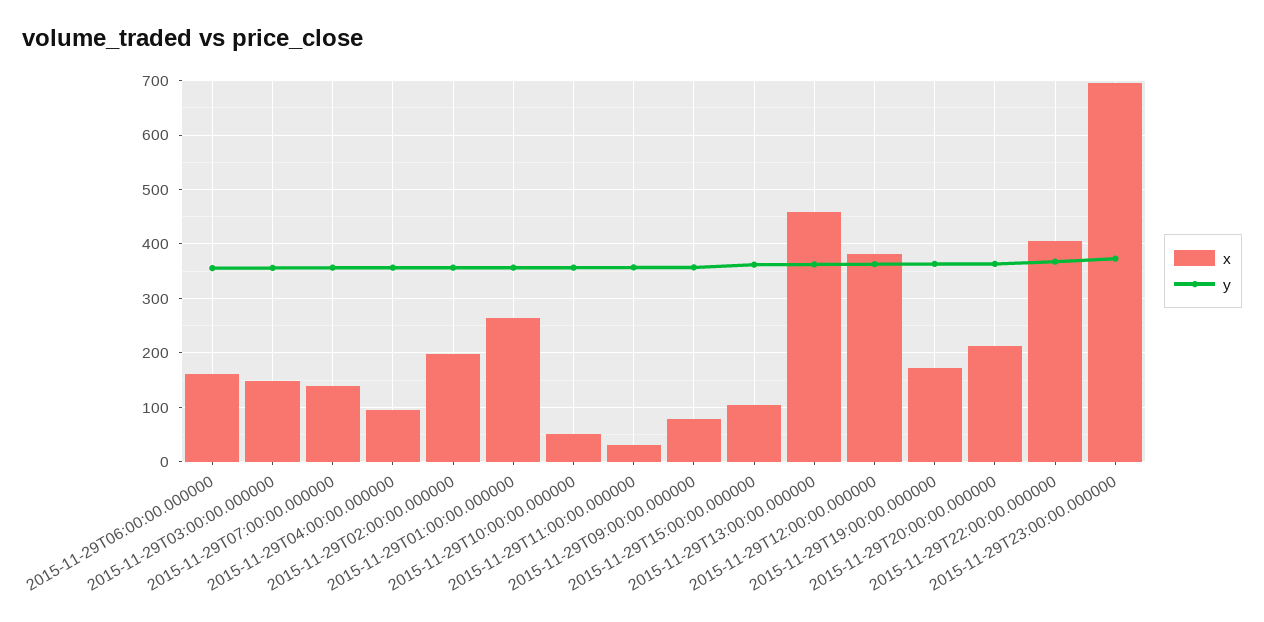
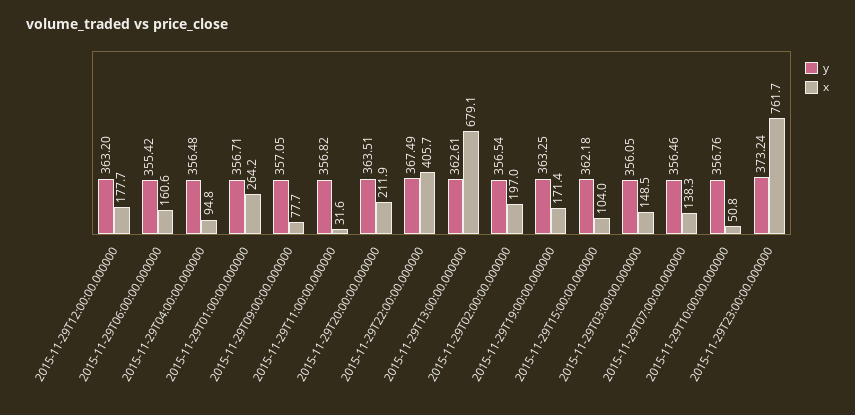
x, 2015-11-29T13:00:00.000000: 460 -> 679.1
x, 2015-11-29T12:00:00.000000: 380 -> 177.7
x, 2015-11-29T23:00:00.000000: 700 -> 761.7

